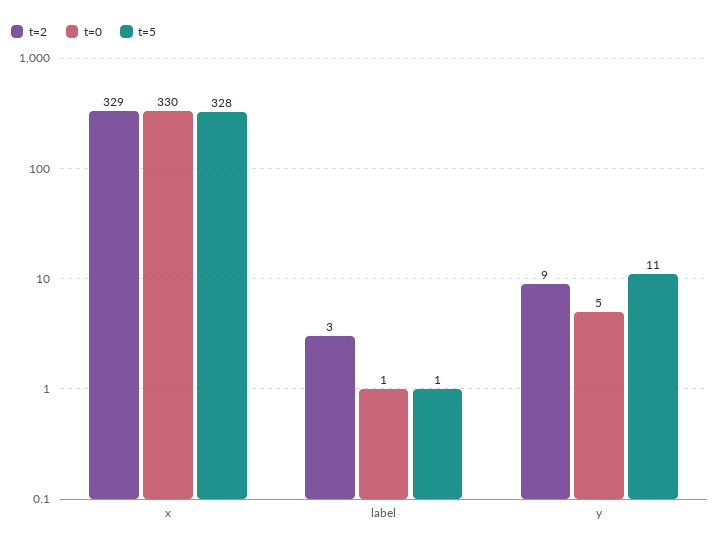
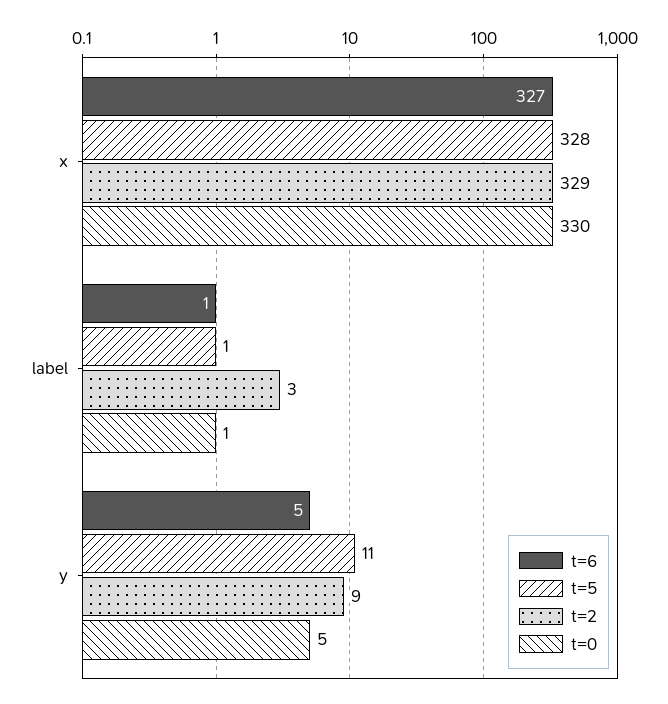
t=6, x: none -> 327
t=6, label: none -> 1
t=6, y: none -> 5

